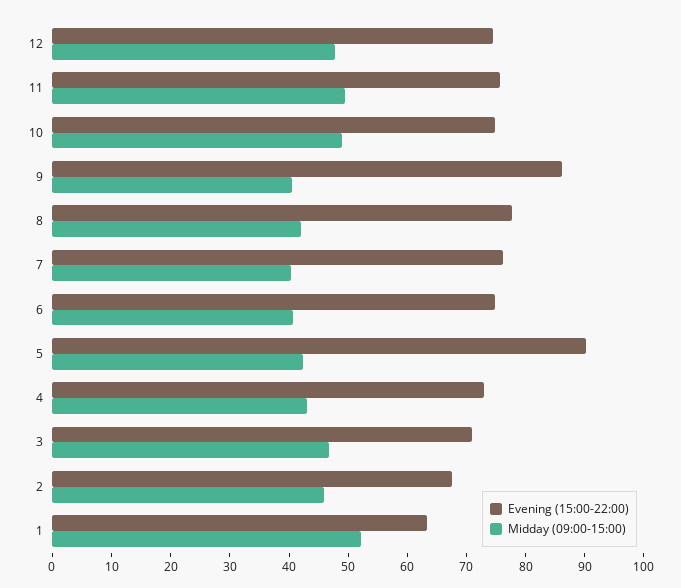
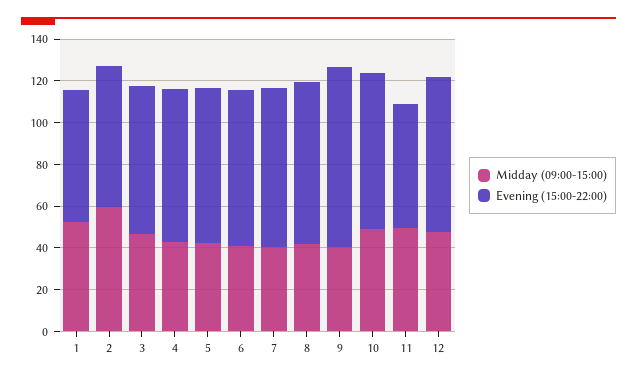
Evening (15:00-22:00), 11: 76 -> 60
Evening (15:00-22:00), 5: 90 -> 75
Midday (09:00-15:00), 2: 46 -> 60

